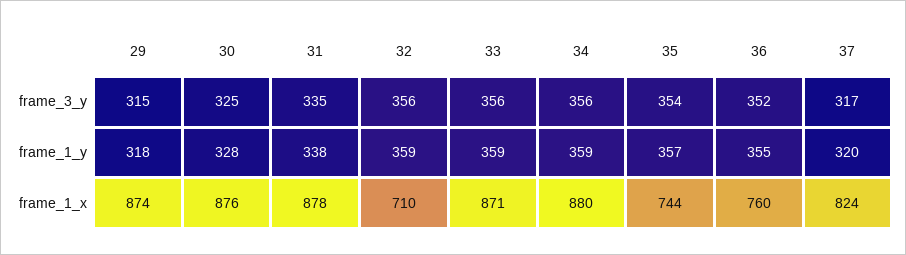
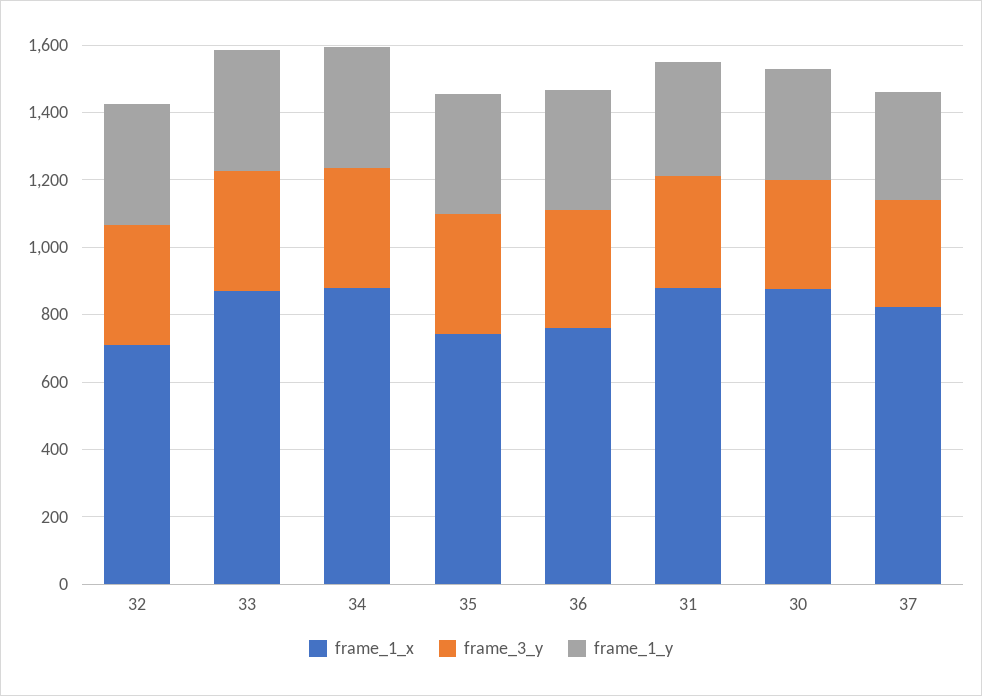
frame_3_y, 29: 315 -> none
frame_1_y, 29: 318 -> none
frame_1_x, 29: 874 -> none

